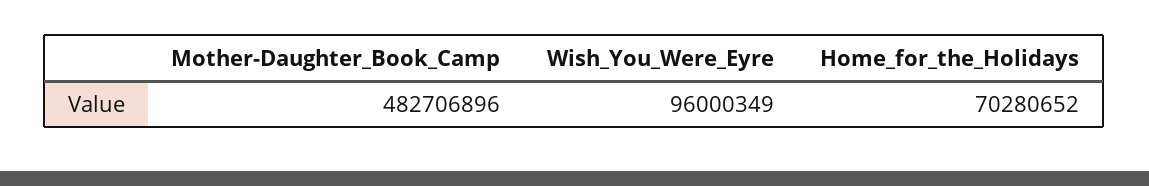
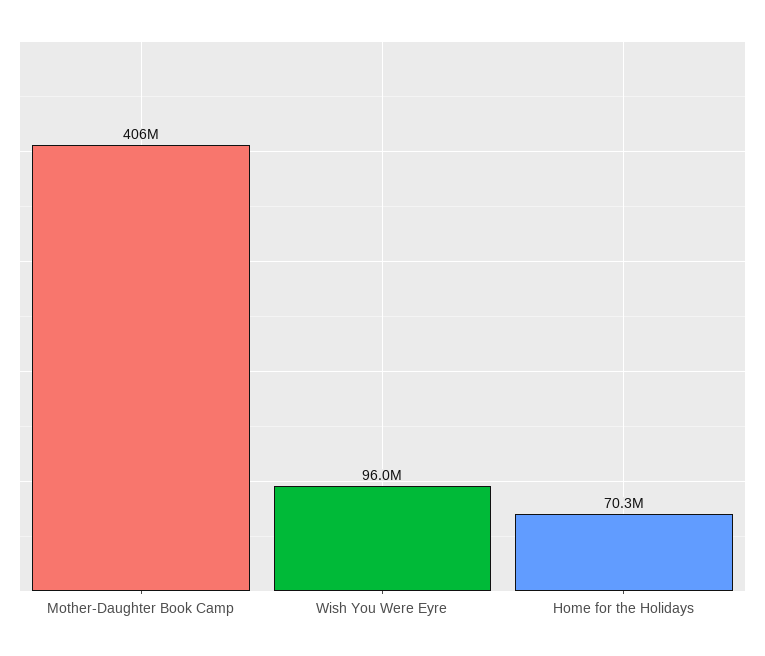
Mother-Daughter_Book_Camp: 482706896 -> 406000000

